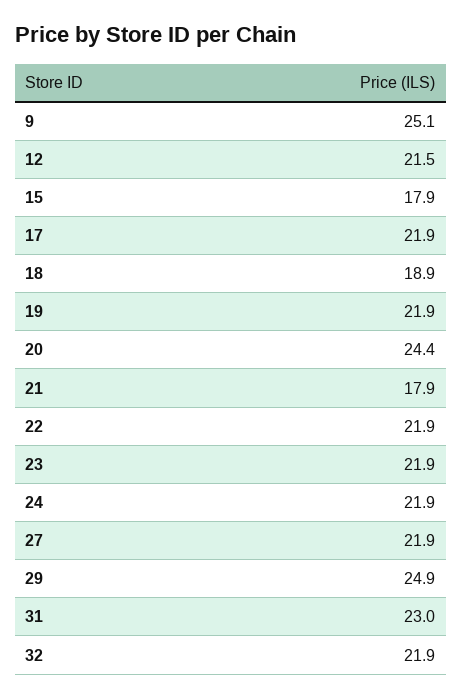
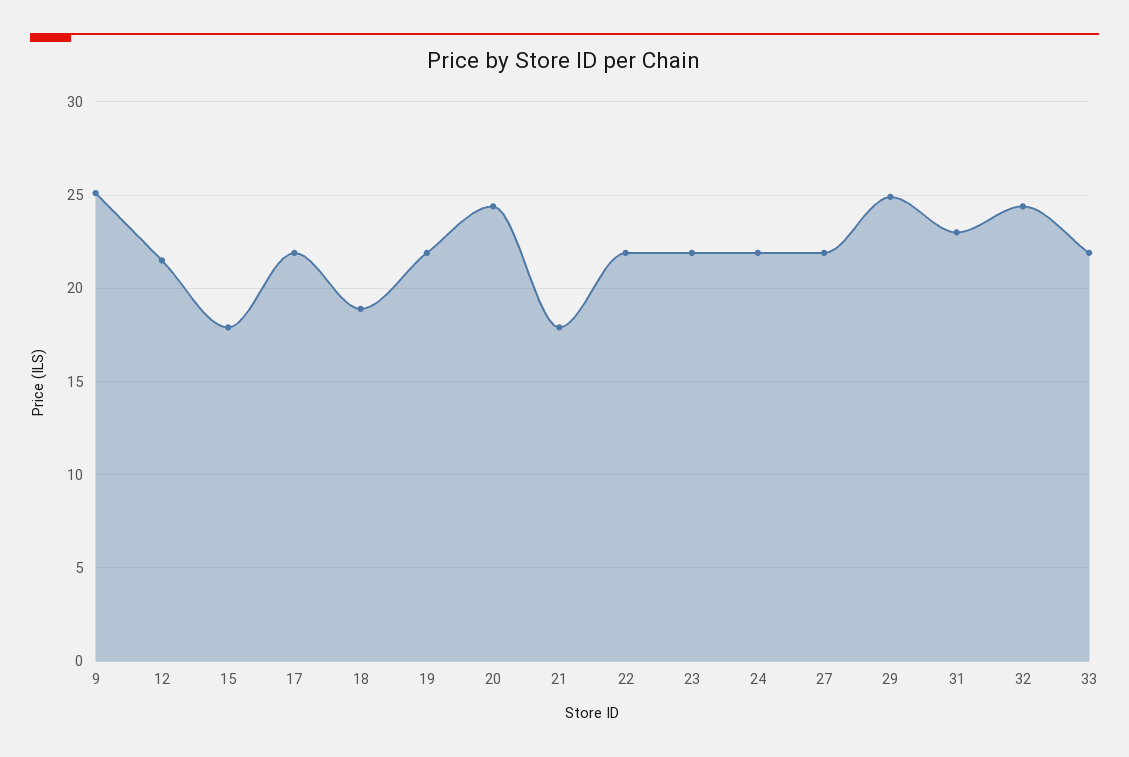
32: 21.9 -> 24.5
33: none -> 22

